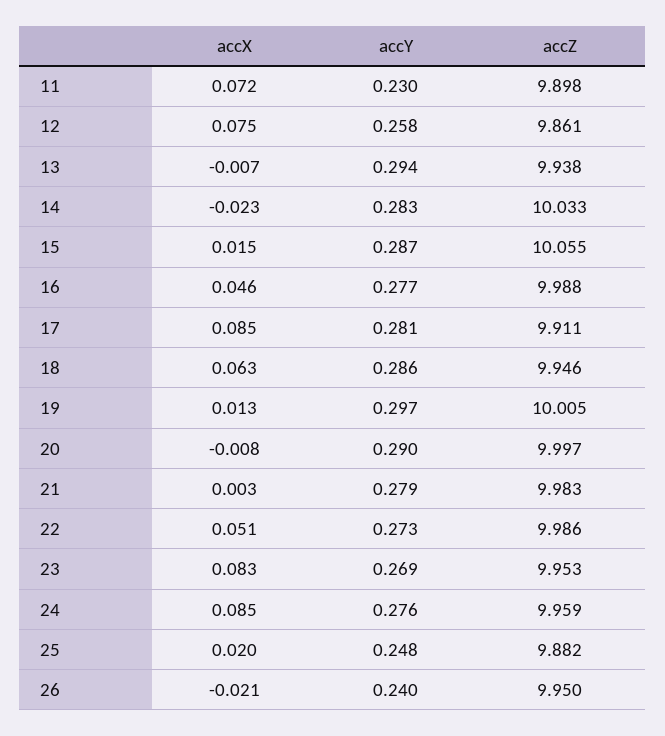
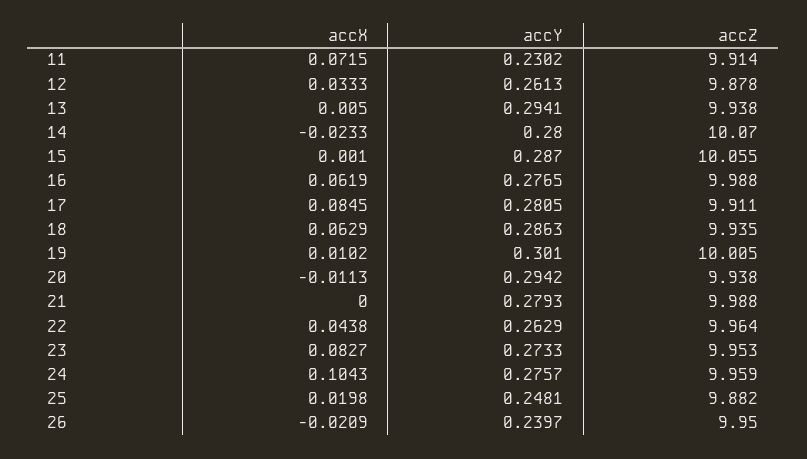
accZ, 11: 9.898 -> 9.914
accX, 12: 0.075 -> 0.0333
accY, 12: 0.258 -> 0.2613
accZ, 12: 9.861 -> 9.878
accX, 13: -0.007 -> 0.005
accY, 14: 0.283 -> 0.28
accZ, 14: 10.033 -> 10.07
accX, 15: 0.015 -> 0.001
accX, 16: 0.046 -> 0.0619
accZ, 18: 9.946 -> 9.935
accX, 19: 0.013 -> 0.0102
accY, 19: 0.297 -> 0.301
accX, 20: -0.008 -> -0.0113
accY, 20: 0.29 -> 0.2942
accZ, 20: 9.997 -> 9.938
accX, 21: 0.003 -> 0
accZ, 21: 9.983 -> 9.988
accX, 22: 0.051 -> 0.0438
accY, 22: 0.273 -> 0.2629
accZ, 22: 9.986 -> 9.964
accY, 23: 0.269 -> 0.2733
accX, 24: 0.085 -> 0.1043

